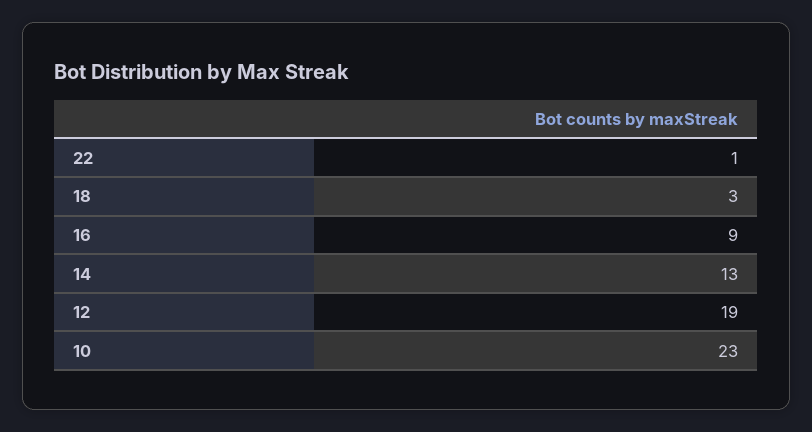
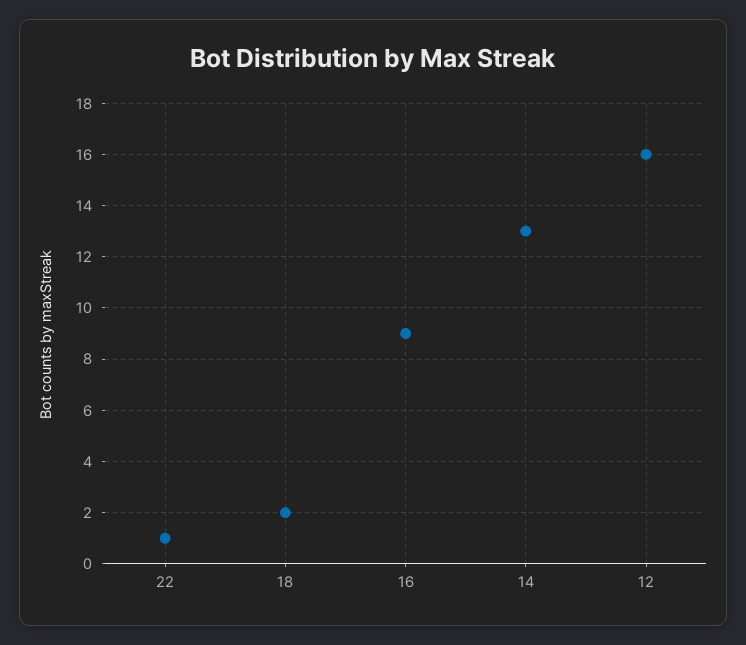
18: 3 -> 2
12: 19 -> 16
10: 23 -> none

